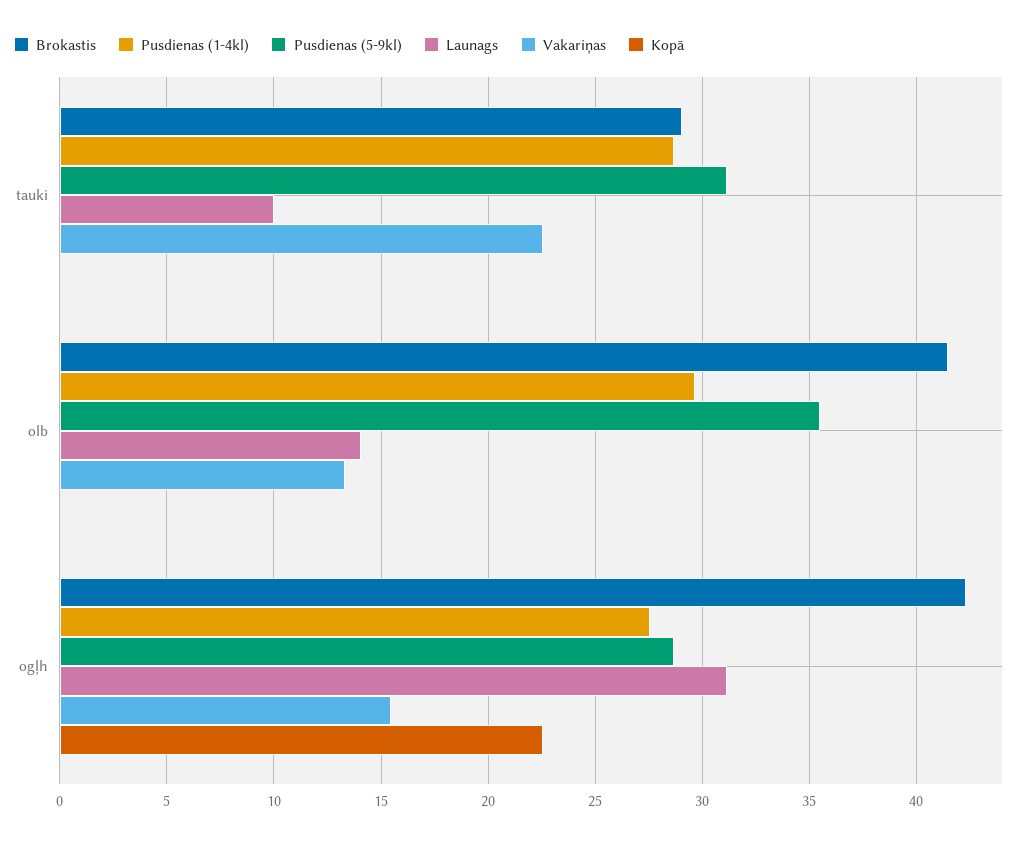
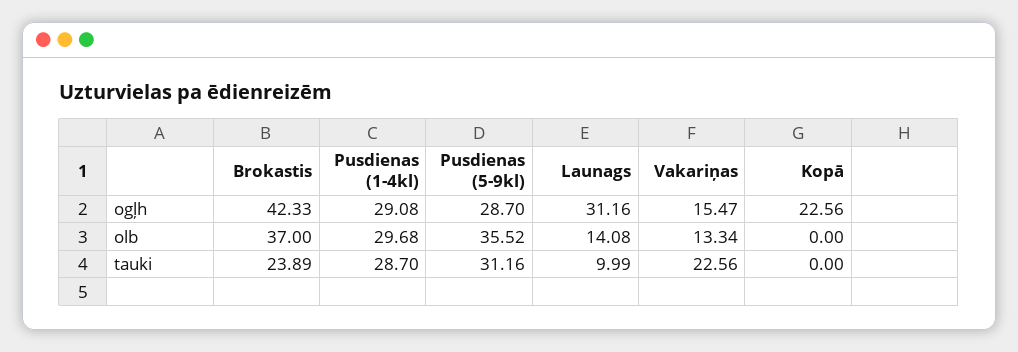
Brokastis, tauki: 29 -> 23.89
Brokastis, olb: 41.5 -> 37
Pusdienas (1-4kl), ogļh: 27.5 -> 29.08

